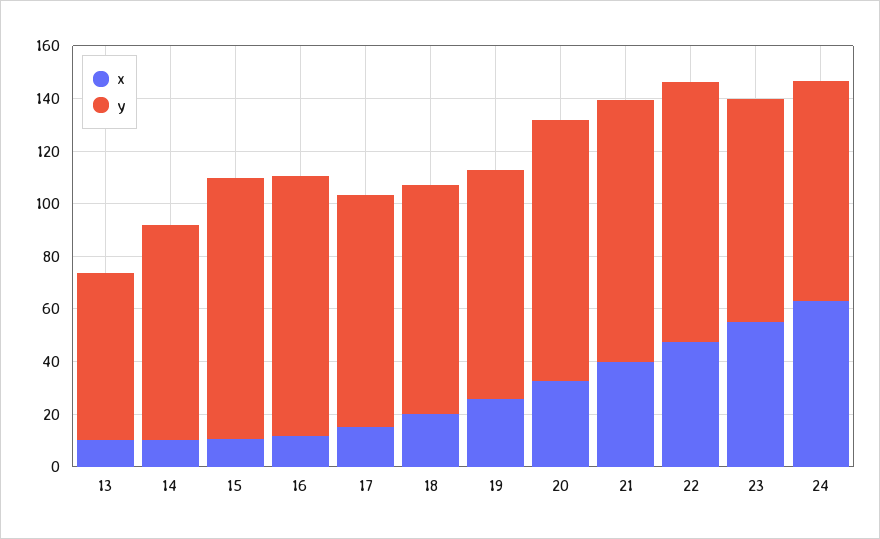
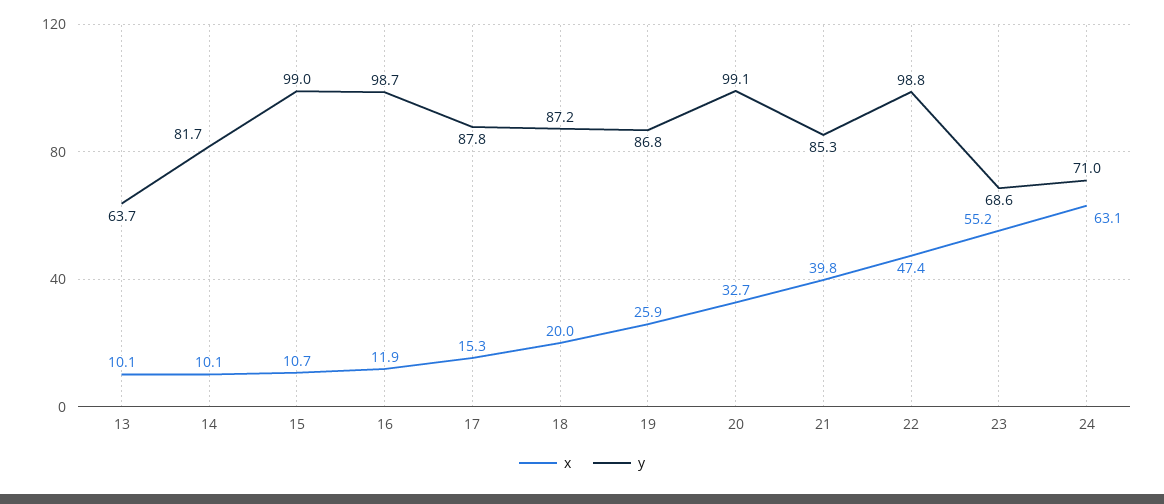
y, 21: 100 -> 85.3
y, 23: 85 -> 68.6
y, 24: 85 -> 71

